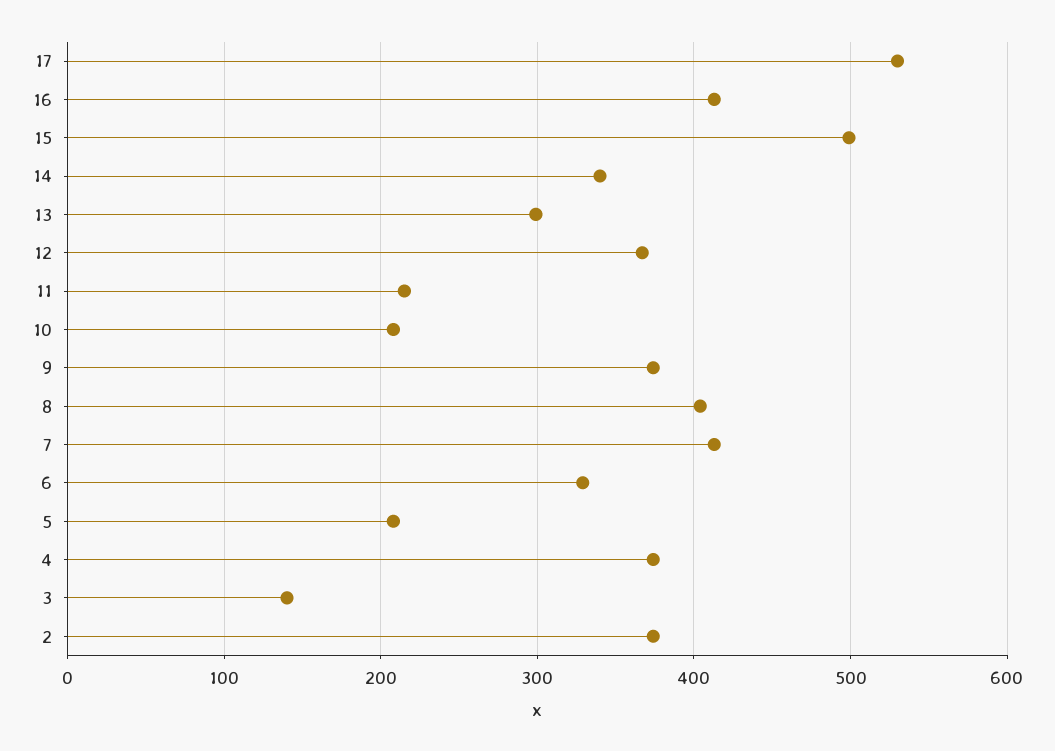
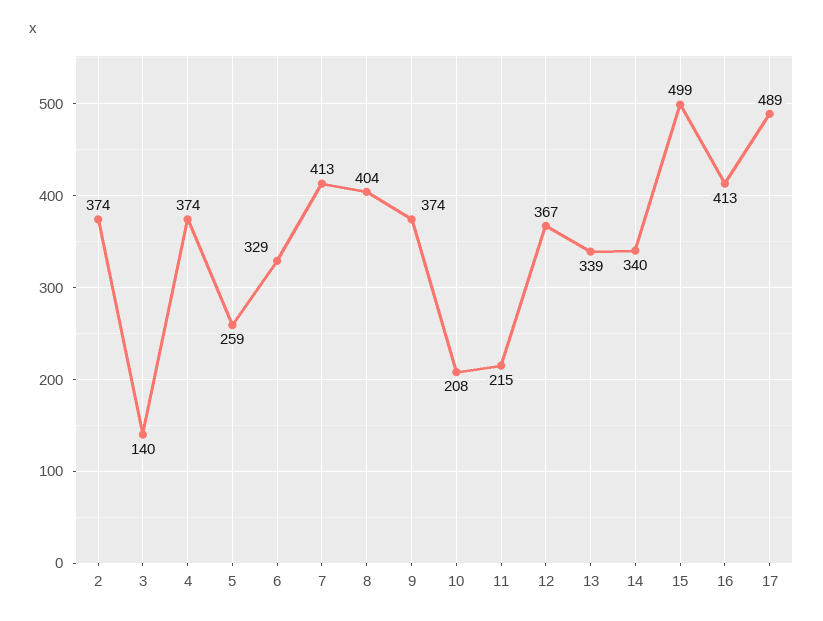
17: 530 -> 489
13: 300 -> 339
5: 210 -> 259

